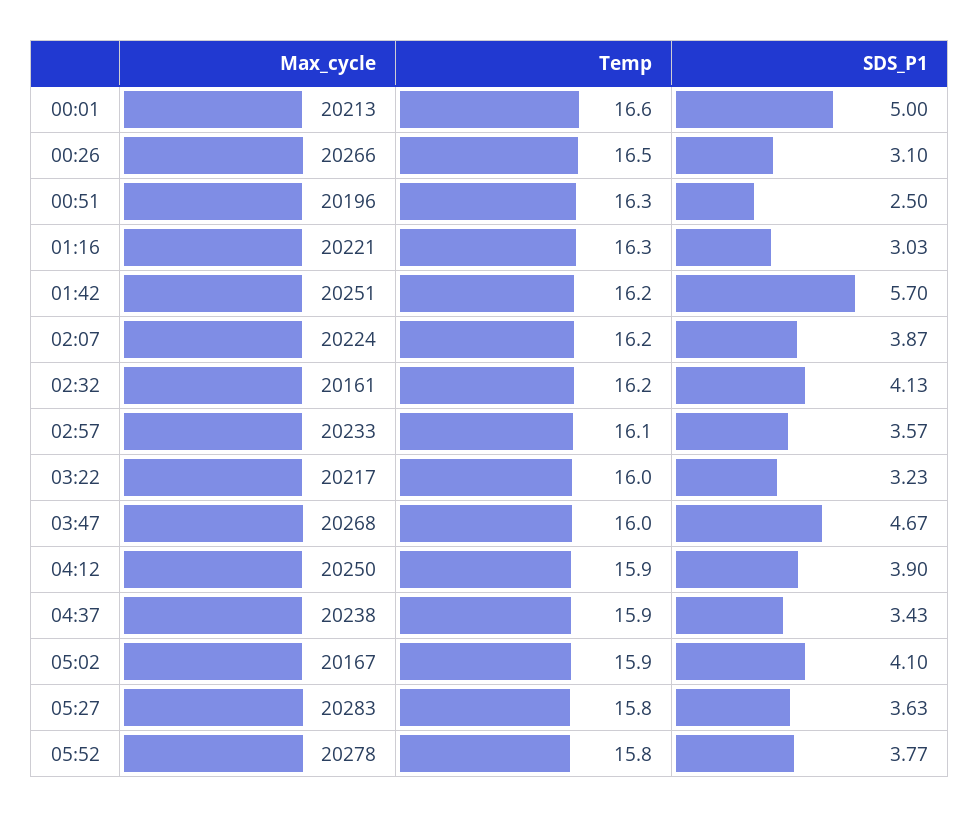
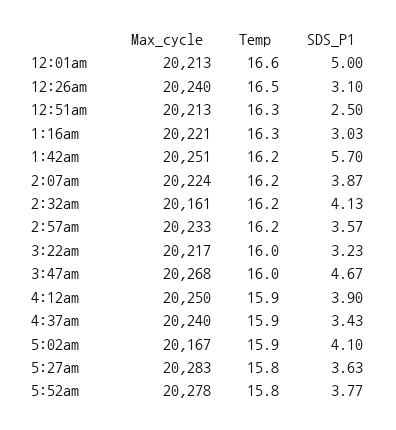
Max_cycle, 00:26: 20266 -> 20240
Max_cycle, 00:51: 20196 -> 20213
Temp, 02:57: 16.1 -> 16.2
Max_cycle, 04:37: 20238 -> 20240

